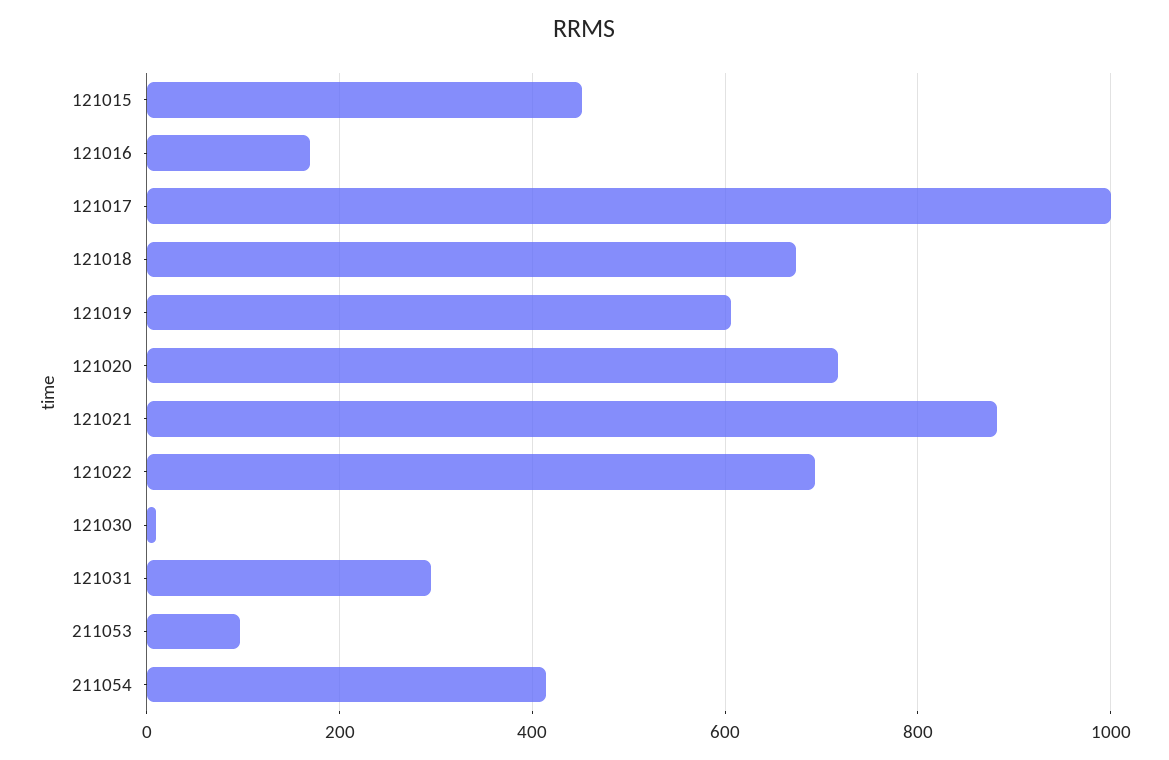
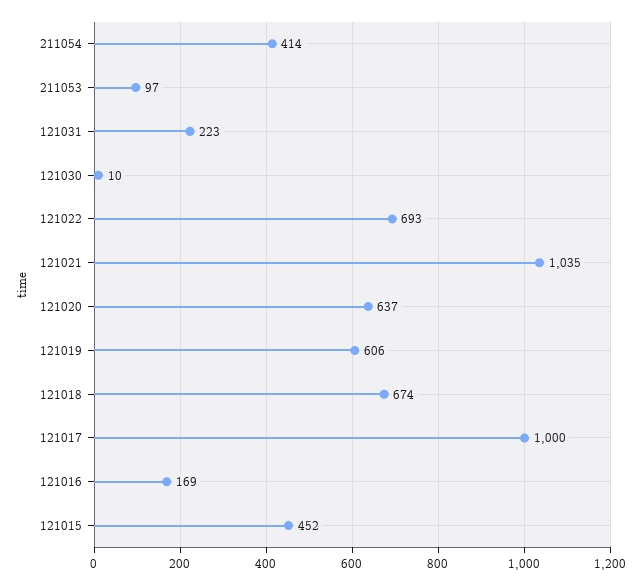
121020: 720 -> 637
121021: 880 -> 1035
121031: 300 -> 223

